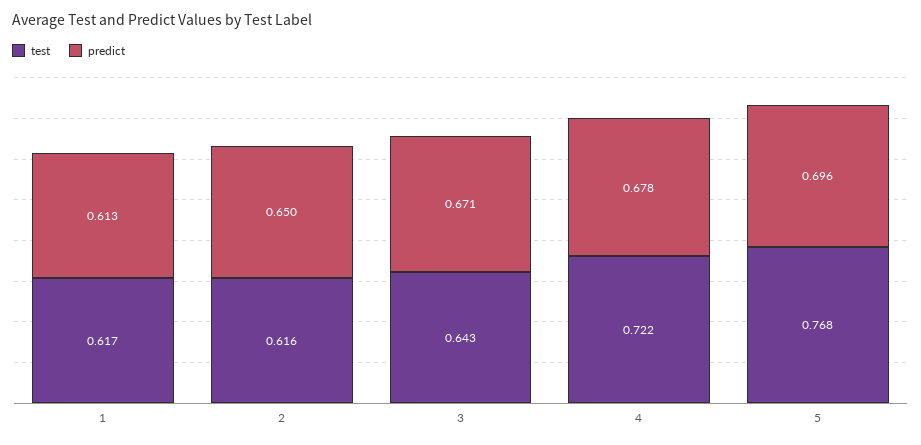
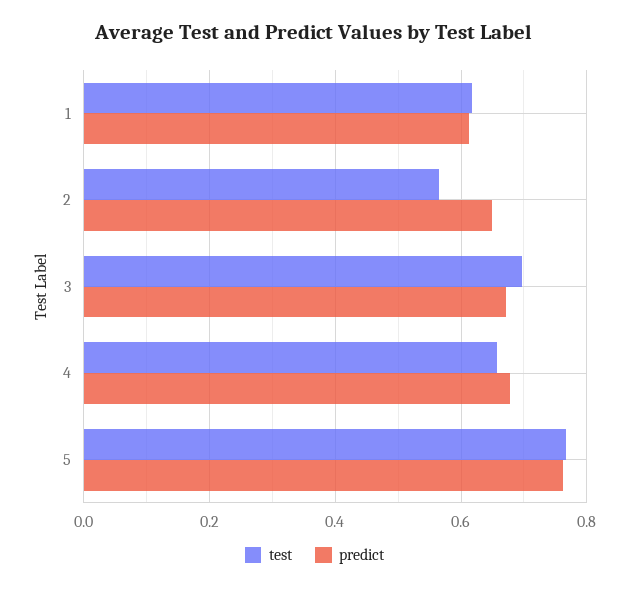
test, 2: 0.616 -> 0.56
test, 3: 0.643 -> 0.7
test, 4: 0.722 -> 0.66
predict, 5: 0.696 -> 0.76

